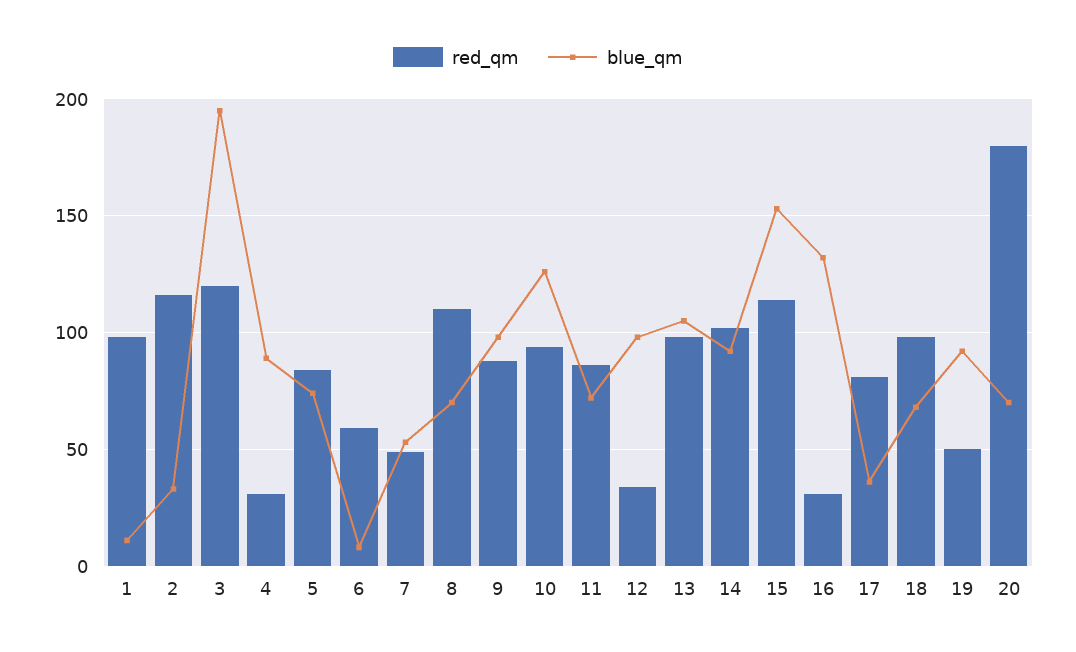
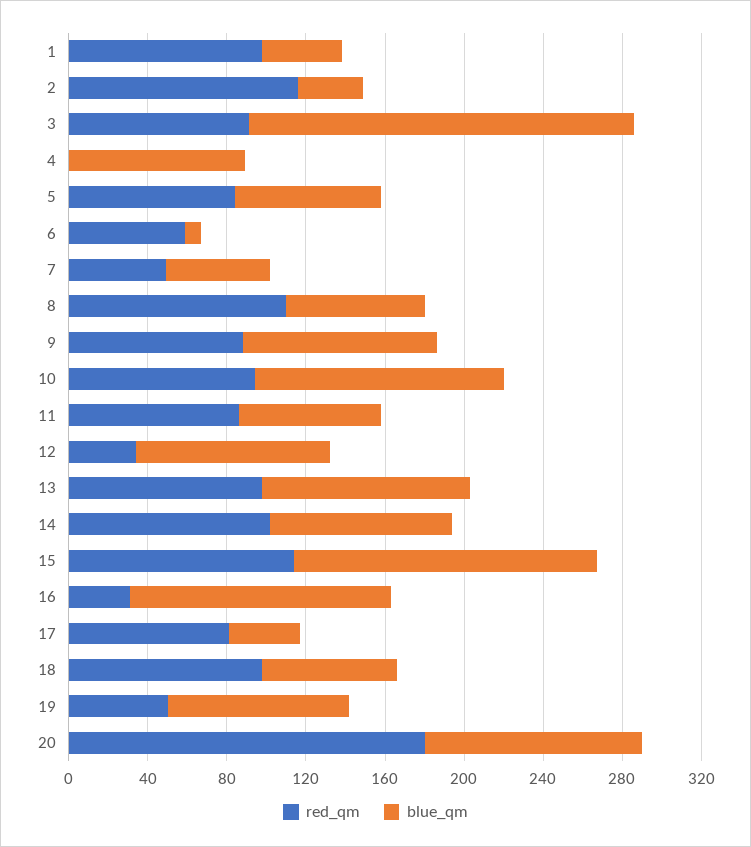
blue_qm, 1: 10 -> 40
red_qm, 3: 120 -> 90
red_qm, 4: 30 -> 0
blue_qm, 20: 70 -> 110

